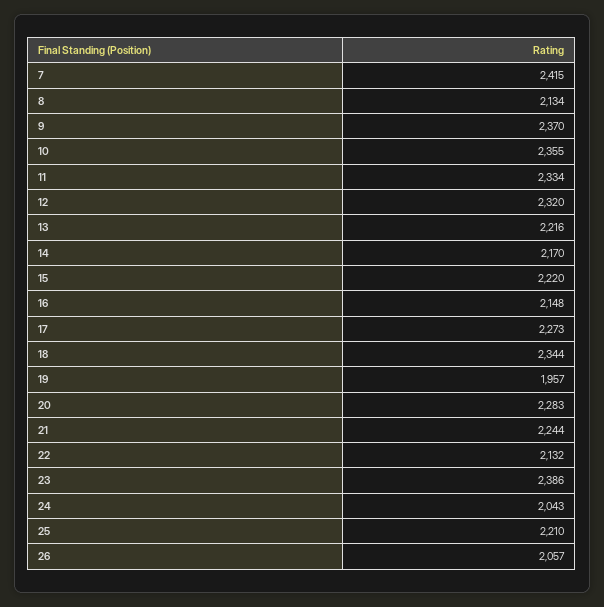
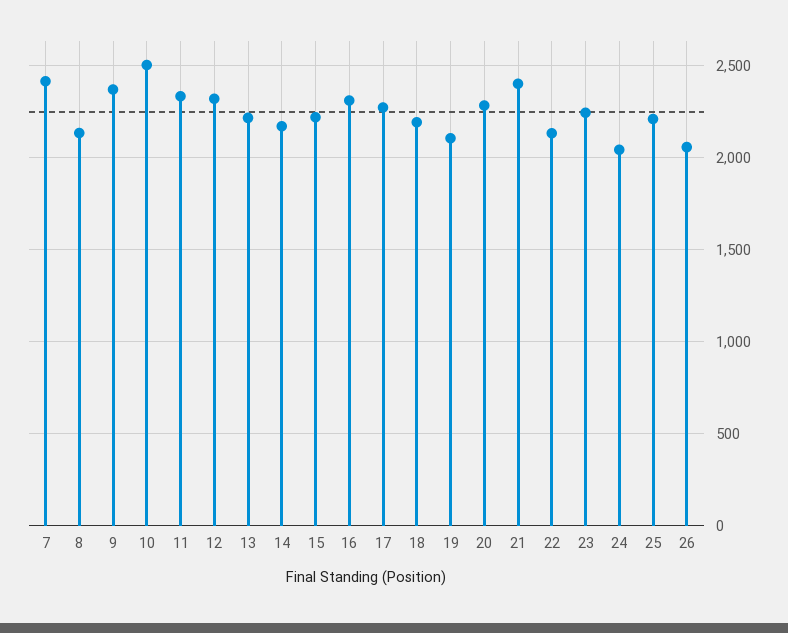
10: 2355 -> 2500
16: 2148 -> 2300
18: 2344 -> 2200
19: 1957 -> 2100
21: 2244 -> 2400
23: 2386 -> 2250

